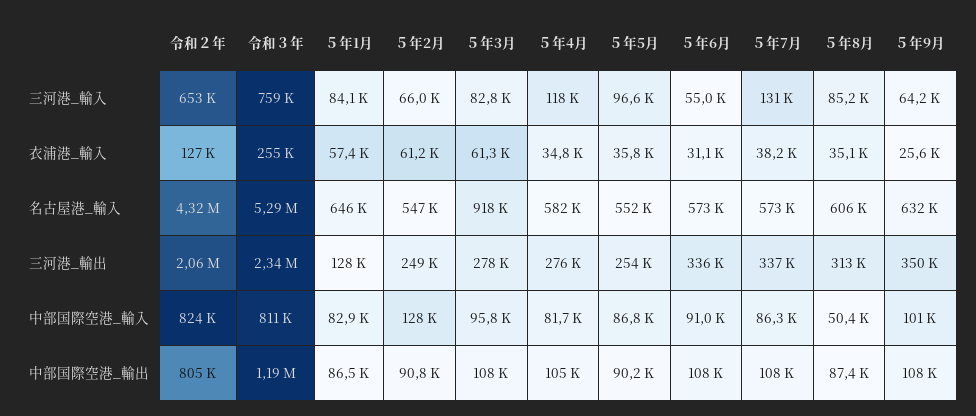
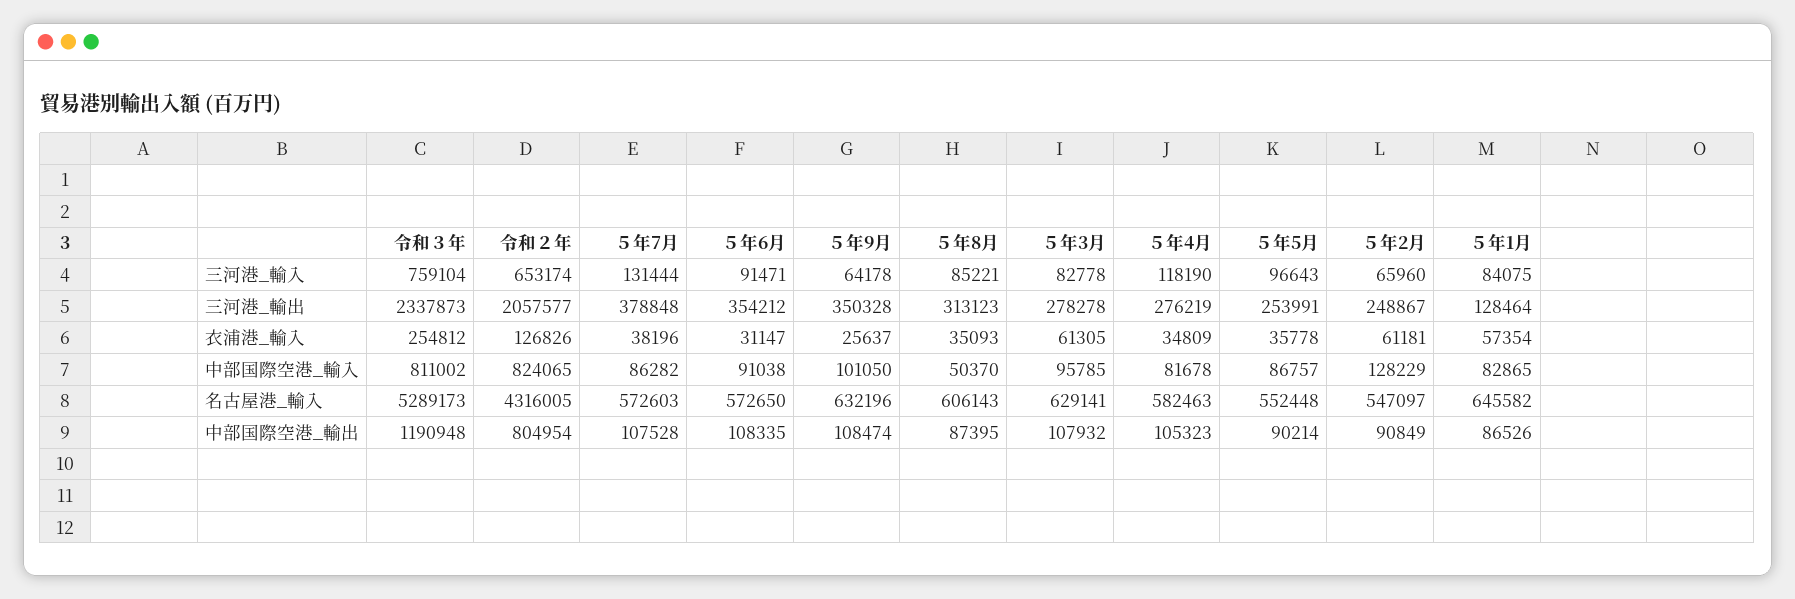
５年6月, 三河港_輸入: 55000 -> 91471
５年3月, 名古屋港_輸入: 918000 -> 629141
５年6月, 三河港_輸出: 336000 -> 354212
５年7月, 三河港_輸出: 337000 -> 378848

